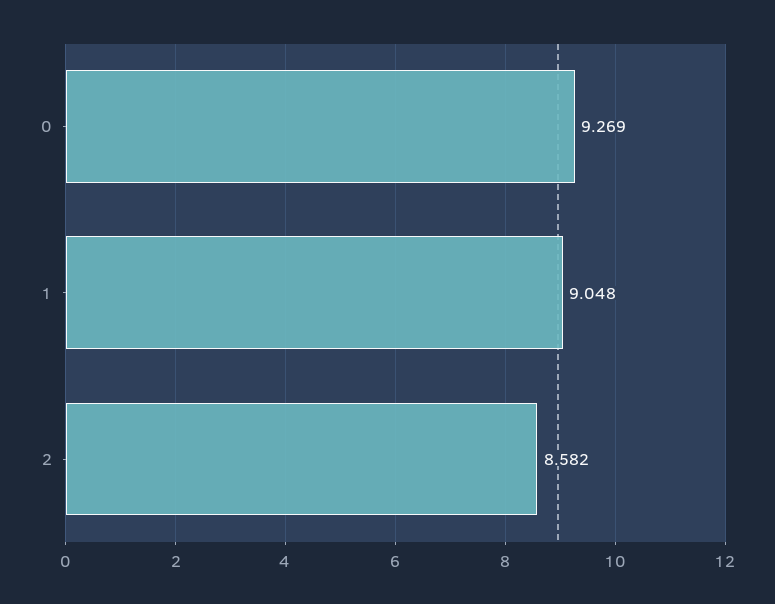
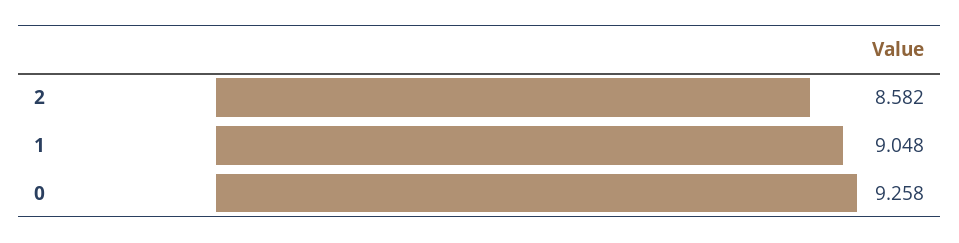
0: 9.269 -> 9.258

